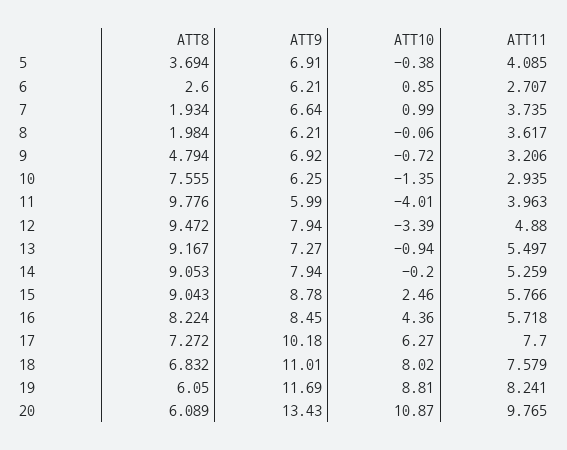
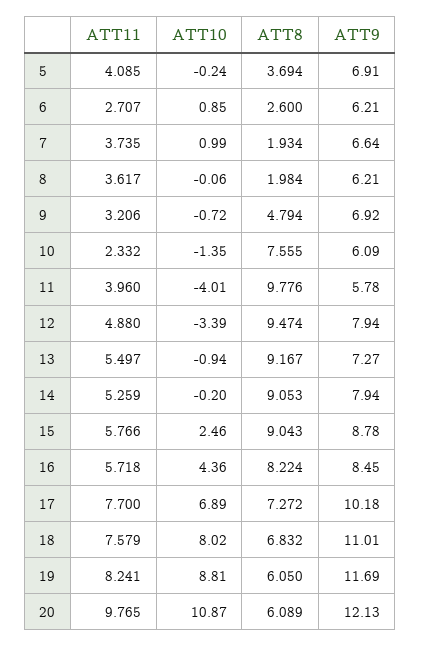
ATT10, 5: -0.38 -> -0.24
ATT9, 10: 6.25 -> 6.09
ATT11, 10: 2.935 -> 2.332
ATT9, 11: 5.99 -> 5.78
ATT11, 11: 3.963 -> 3.96
ATT8, 12: 9.472 -> 9.474
ATT10, 17: 6.27 -> 6.89
ATT9, 20: 13.43 -> 12.13

